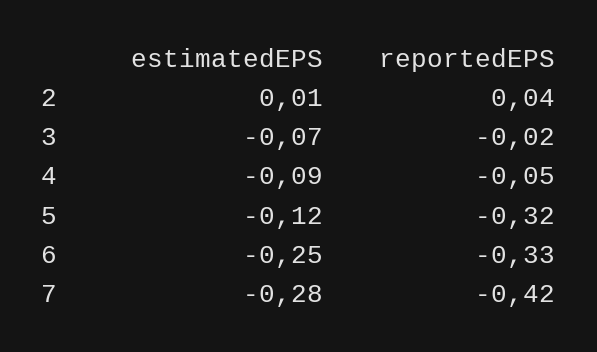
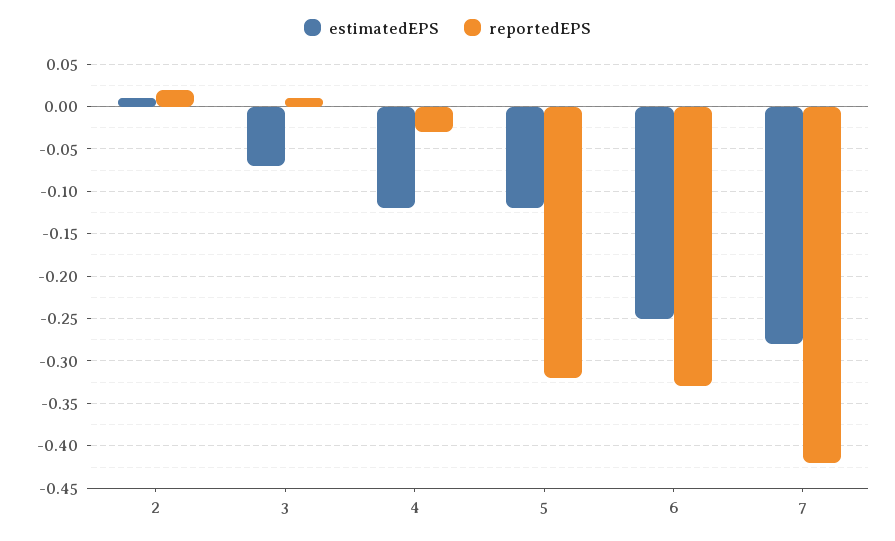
reportedEPS, 2: 0.04 -> 0.02
reportedEPS, 3: -0.02 -> 0.01
estimatedEPS, 4: -0.09 -> -0.12
reportedEPS, 4: -0.05 -> -0.03

